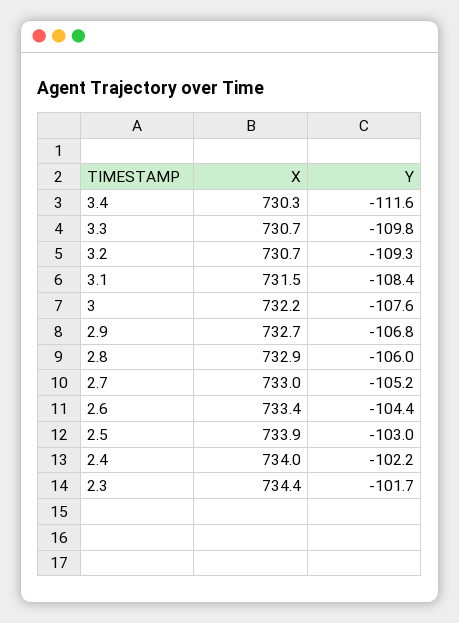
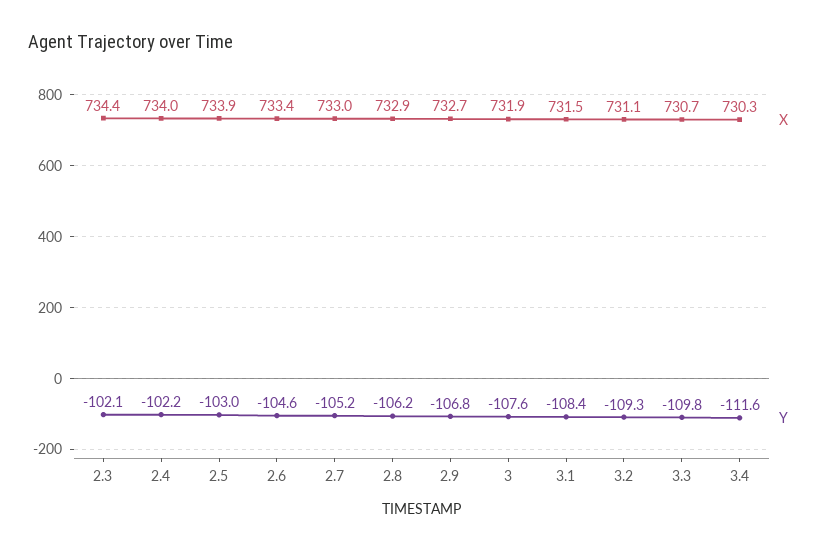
X, 3.2: 730.7 -> 731.1
X, 3: 732.2 -> 731.9
Y, 2.8: -106 -> -106.2
Y, 2.6: -104.4 -> -104.6
Y, 2.3: -101.7 -> -102.1

